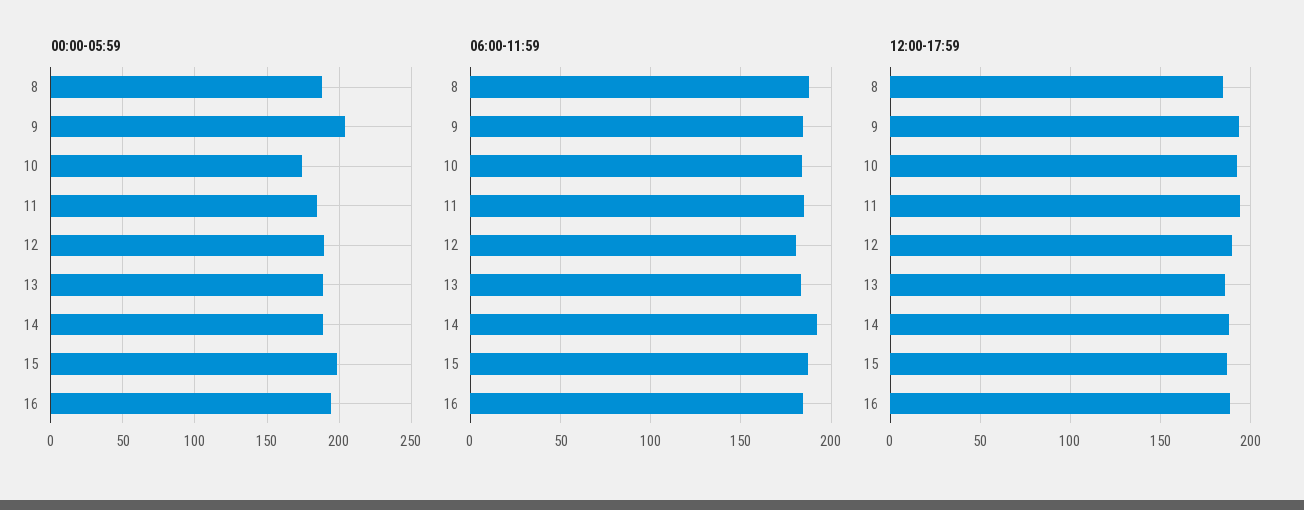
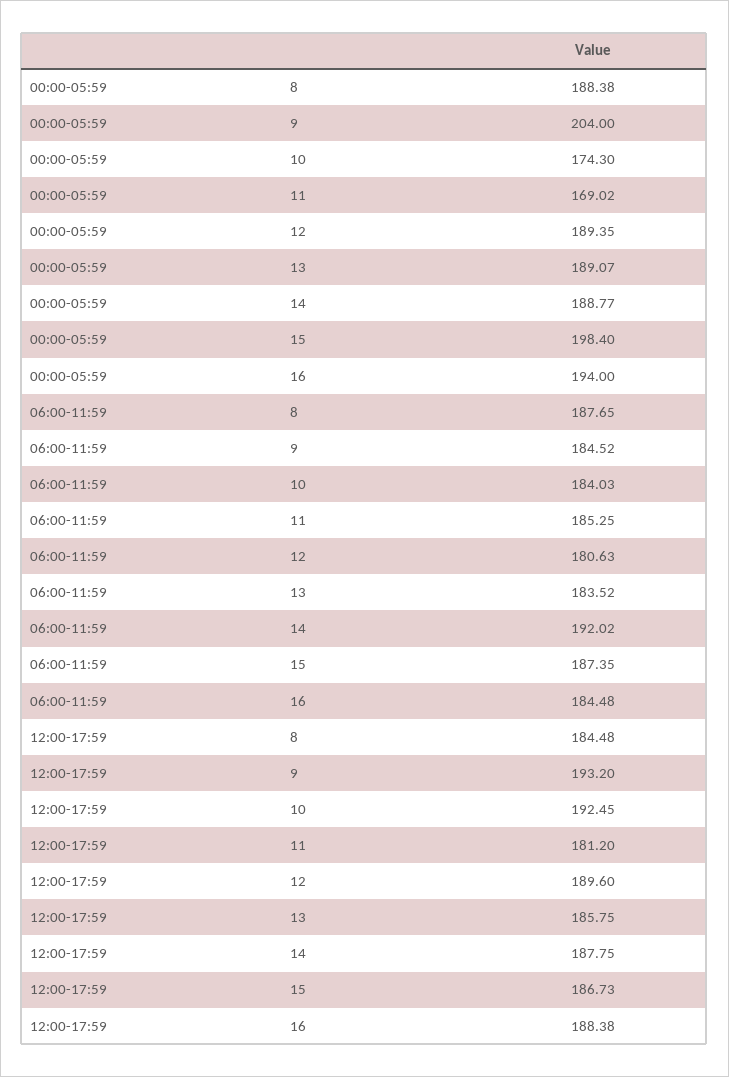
00:00-05:59, 11: 185 -> 169.02
12:00-17:59, 11: 195 -> 181.2

